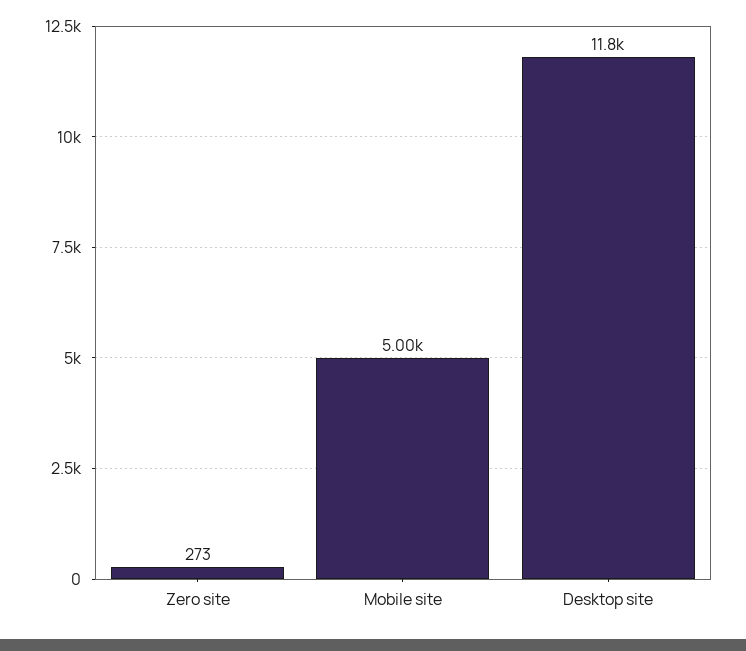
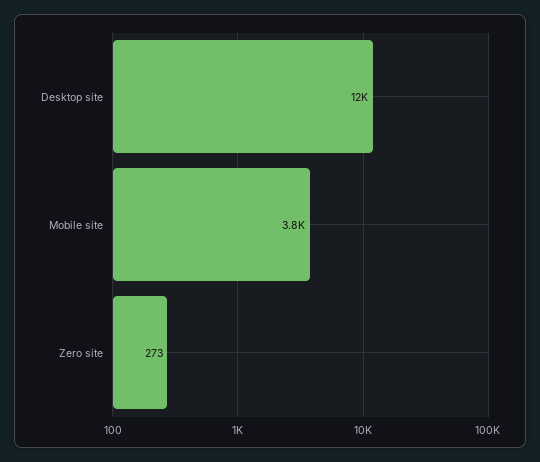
Mobile site: 5000 -> 3800

